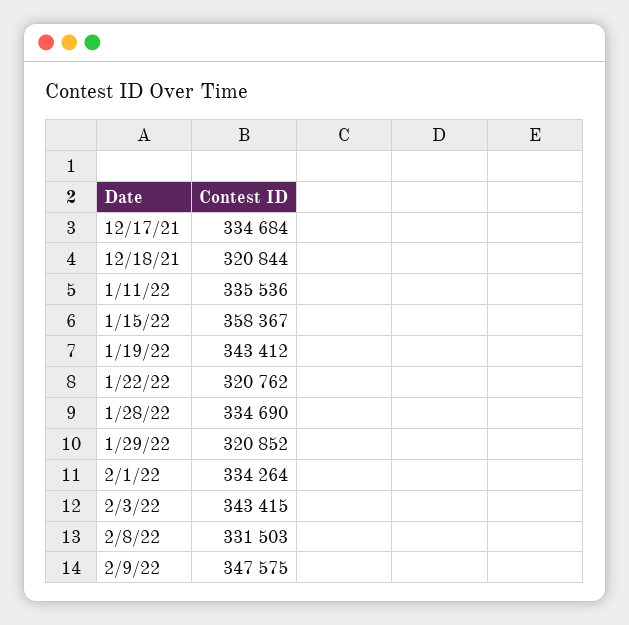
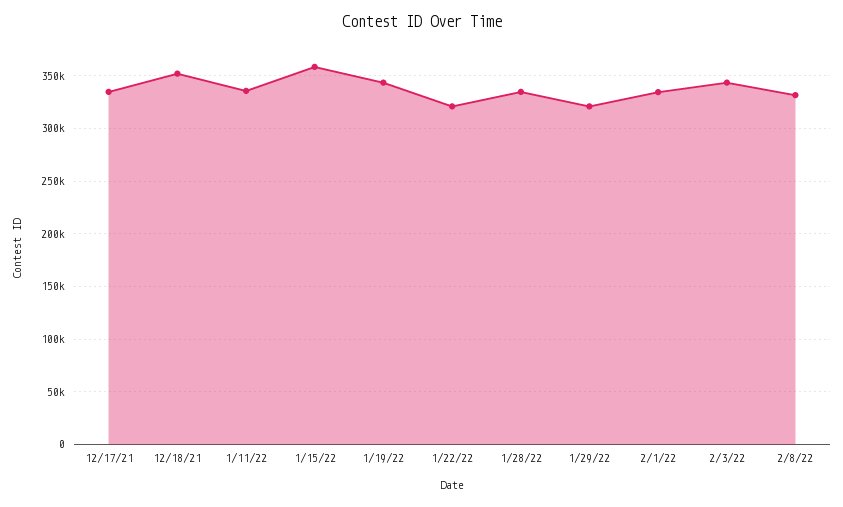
12/18/21: 320844 -> 350000
2/9/22: 347575 -> none

